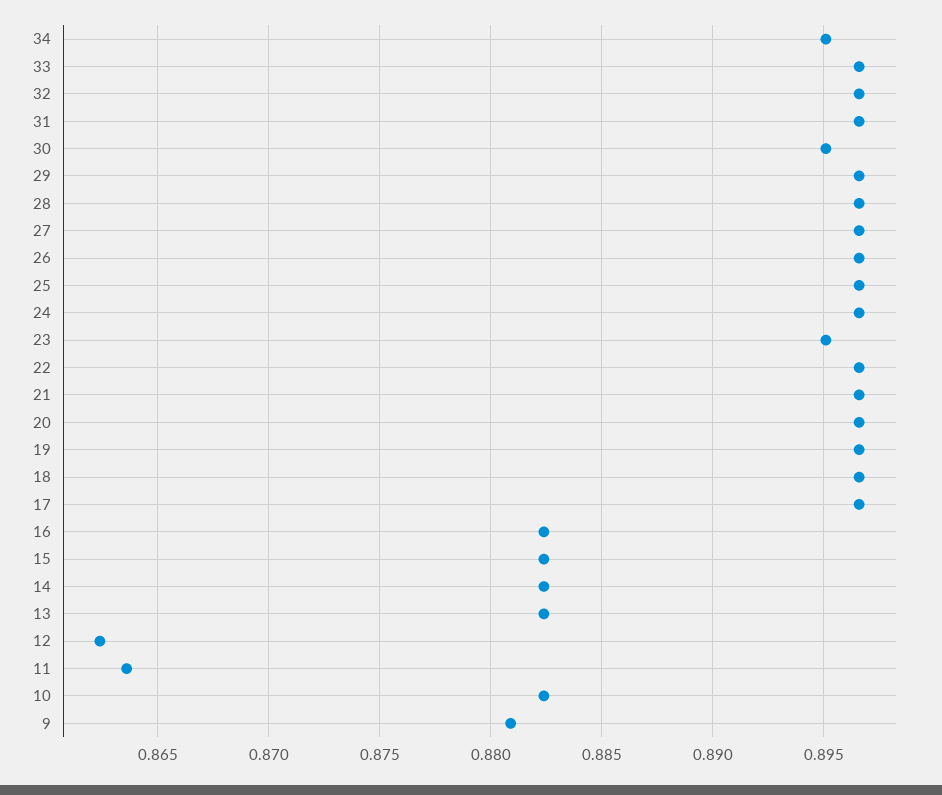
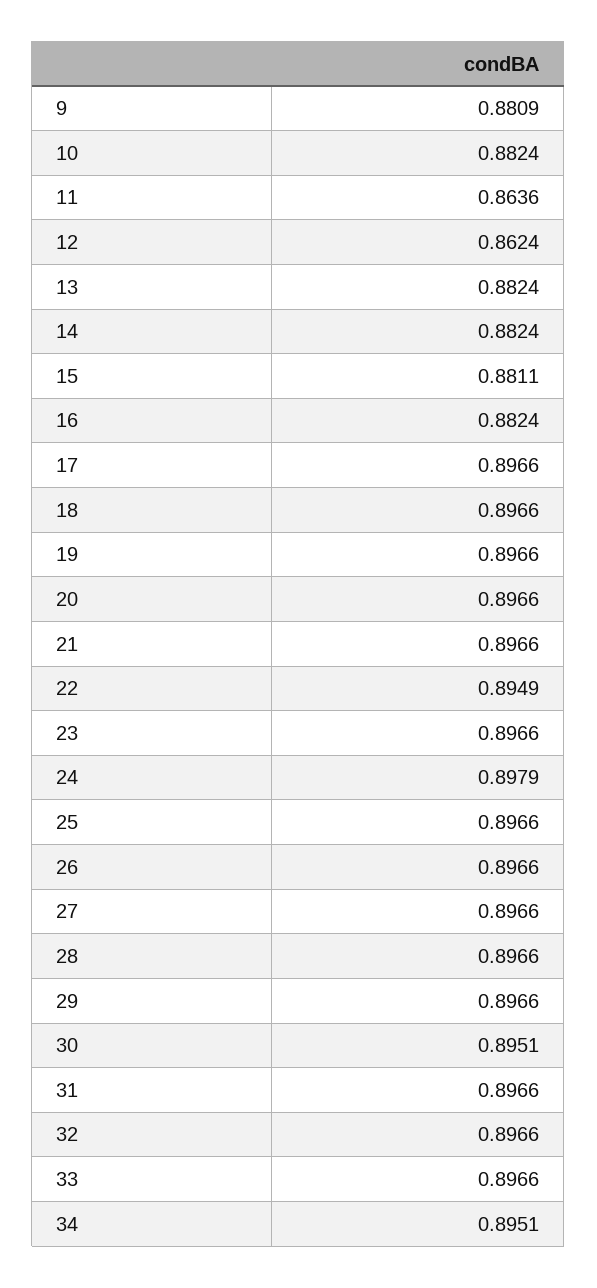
24: 0.8965 -> 0.8979
23: 0.895 -> 0.8966
22: 0.8965 -> 0.8949
15: 0.8825 -> 0.8811

